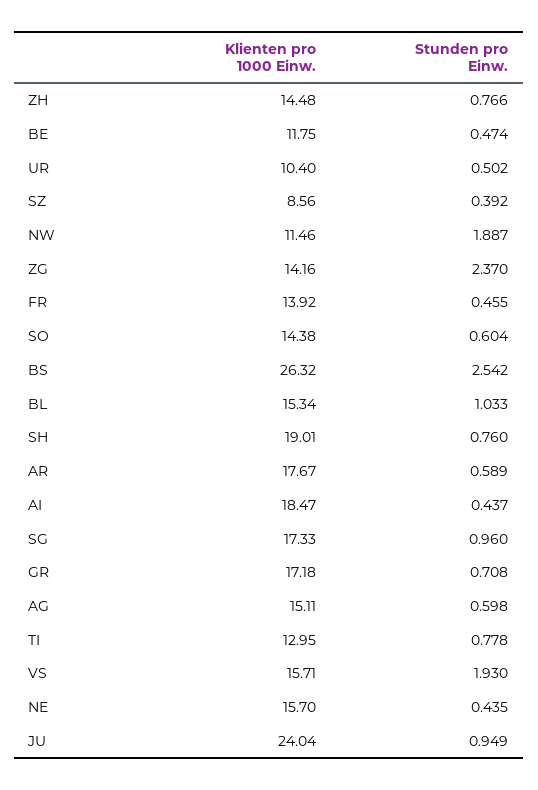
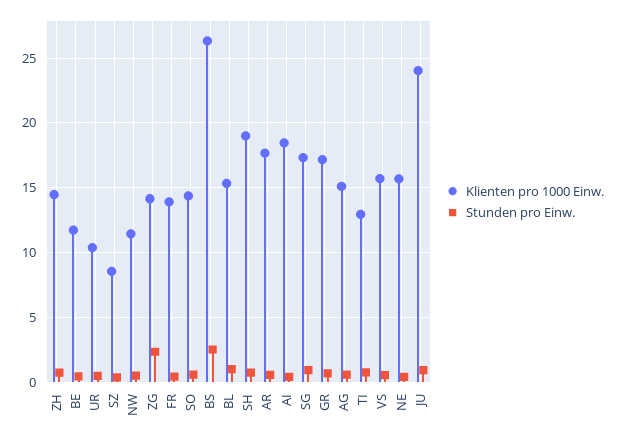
Stunden pro Einw., NW: 1.887 -> 0.5
Stunden pro Einw., VS: 1.93 -> 0.5

